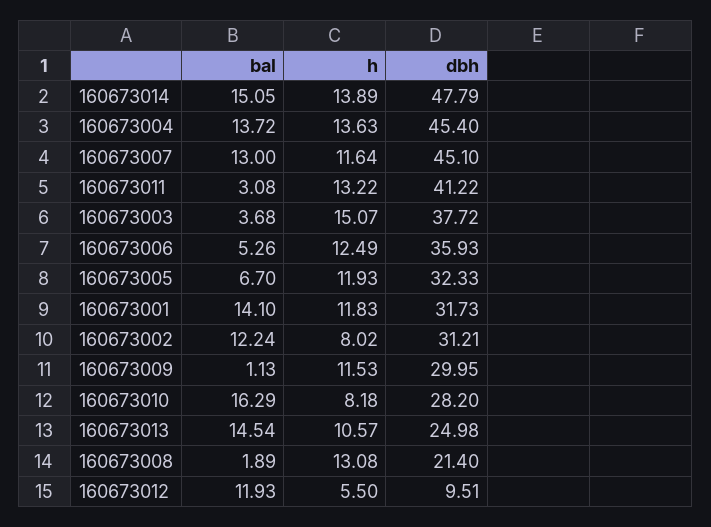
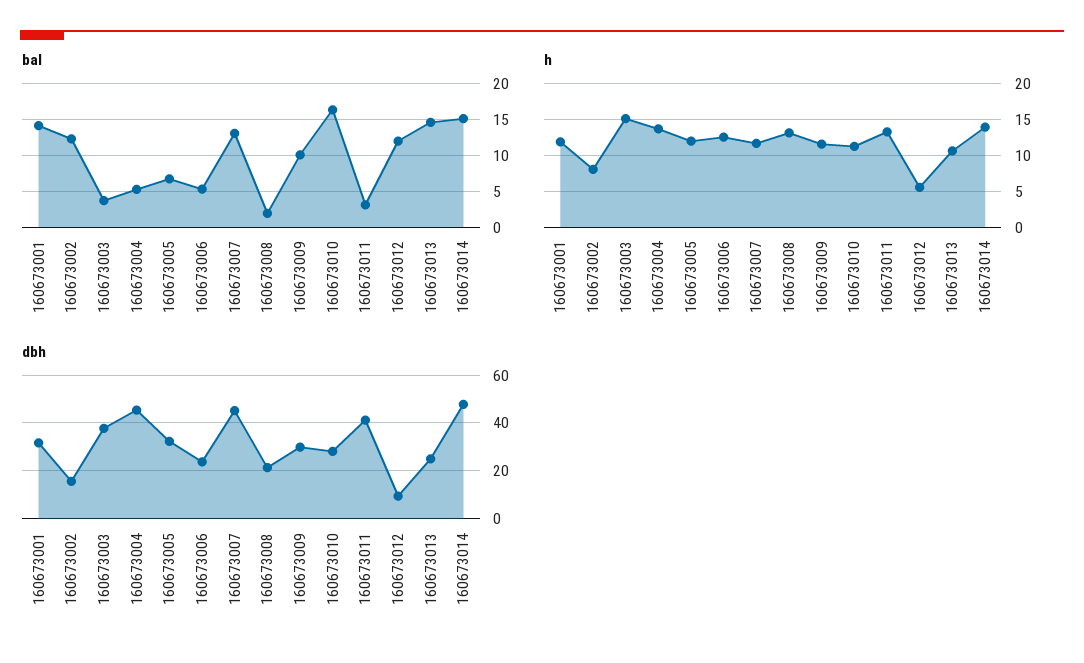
bal, 160673004: 13.72 -> 5
dbh, 160673006: 35.93 -> 25
dbh, 160673002: 31.21 -> 15
bal, 160673009: 1.13 -> 10
h, 160673010: 8.18 -> 11

